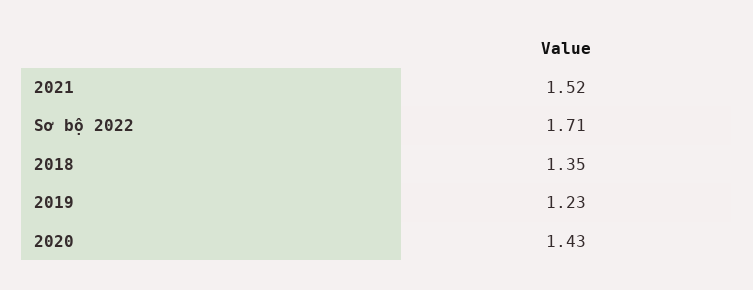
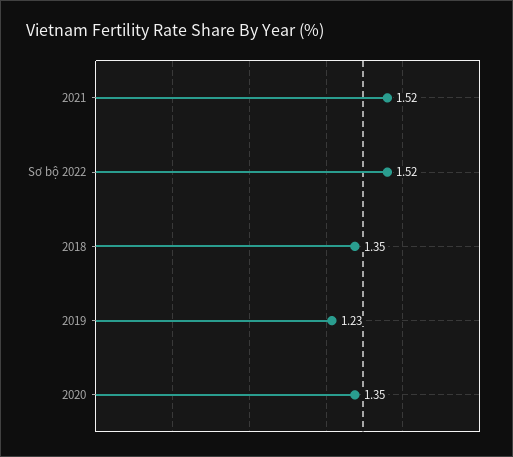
Sơ bộ 2022: 1.71 -> 1.52
2020: 1.43 -> 1.35

